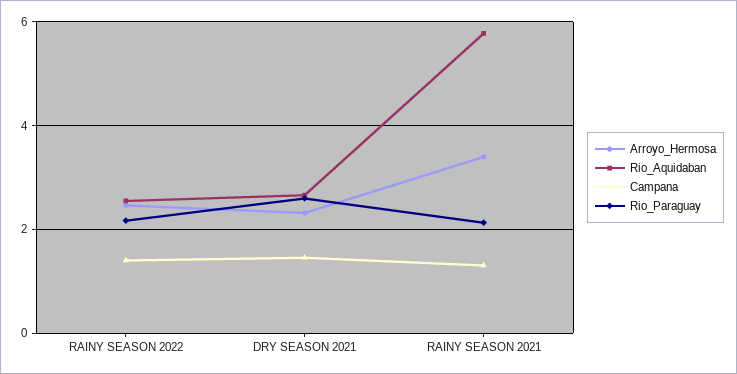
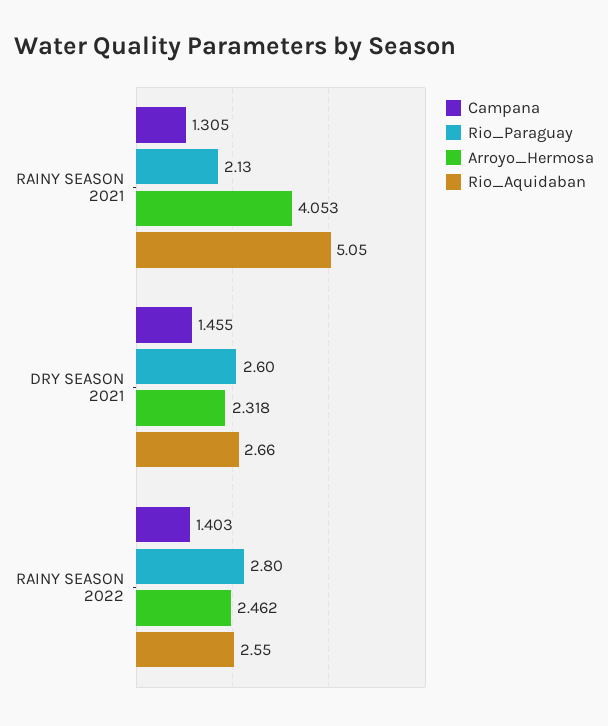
Rio_Paraguay, RAINY SEASON 2022: 2.2 -> 2.8
Arroyo_Hermosa, RAINY SEASON 2021: 3.4 -> 4.053
Rio_Aquidaban, RAINY SEASON 2021: 5.8 -> 5.05

